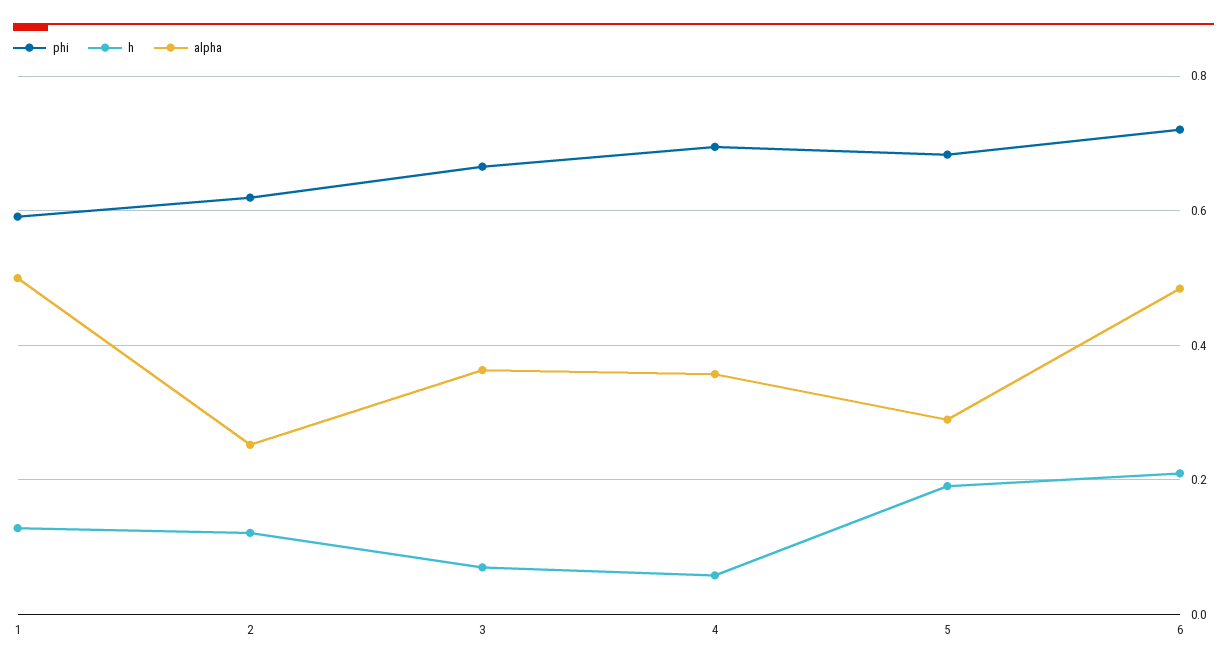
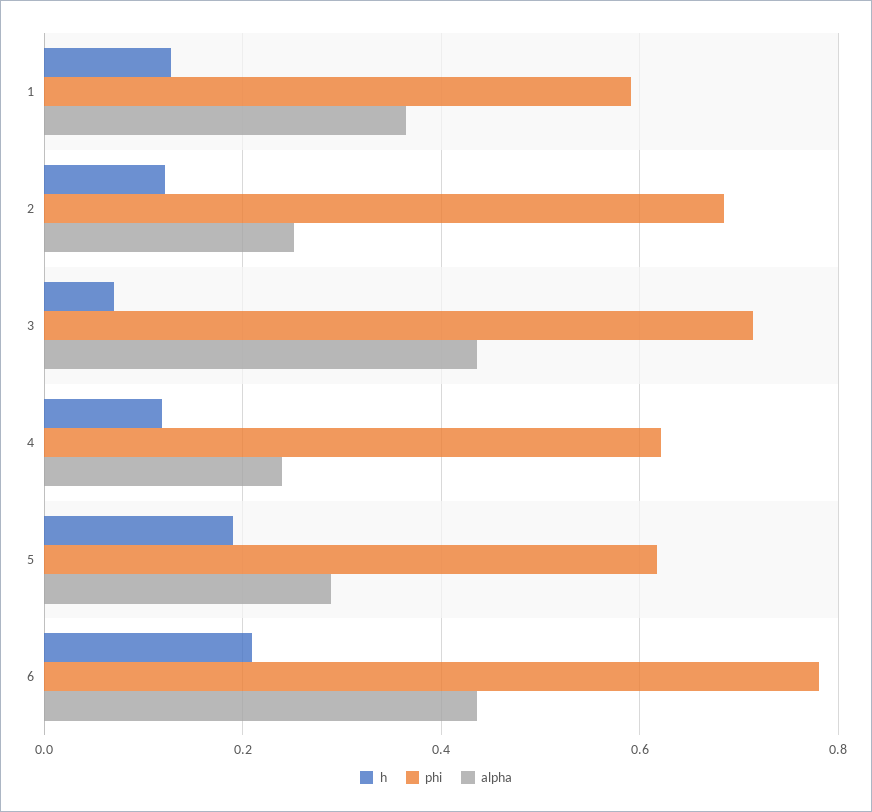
alpha, 1: 0.5 -> 0.36
phi, 2: 0.62 -> 0.68
phi, 3: 0.66 -> 0.72
alpha, 3: 0.36 -> 0.44
phi, 4: 0.7 -> 0.62
h, 4: 0.06 -> 0.12
alpha, 4: 0.36 -> 0.24
phi, 5: 0.68 -> 0.62
phi, 6: 0.72 -> 0.78
alpha, 6: 0.48 -> 0.44

